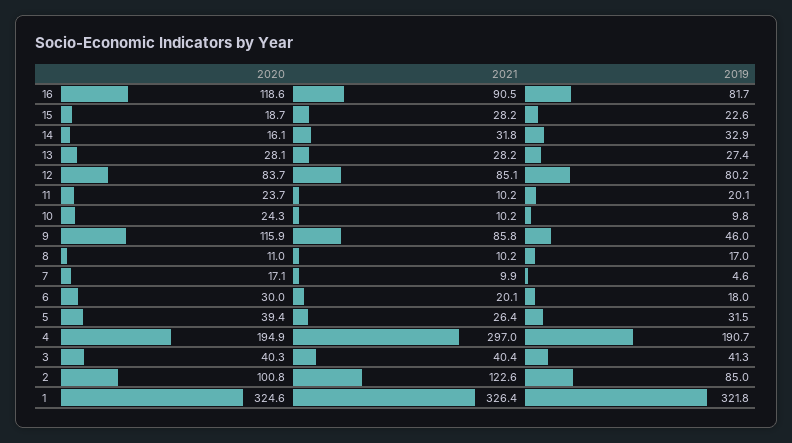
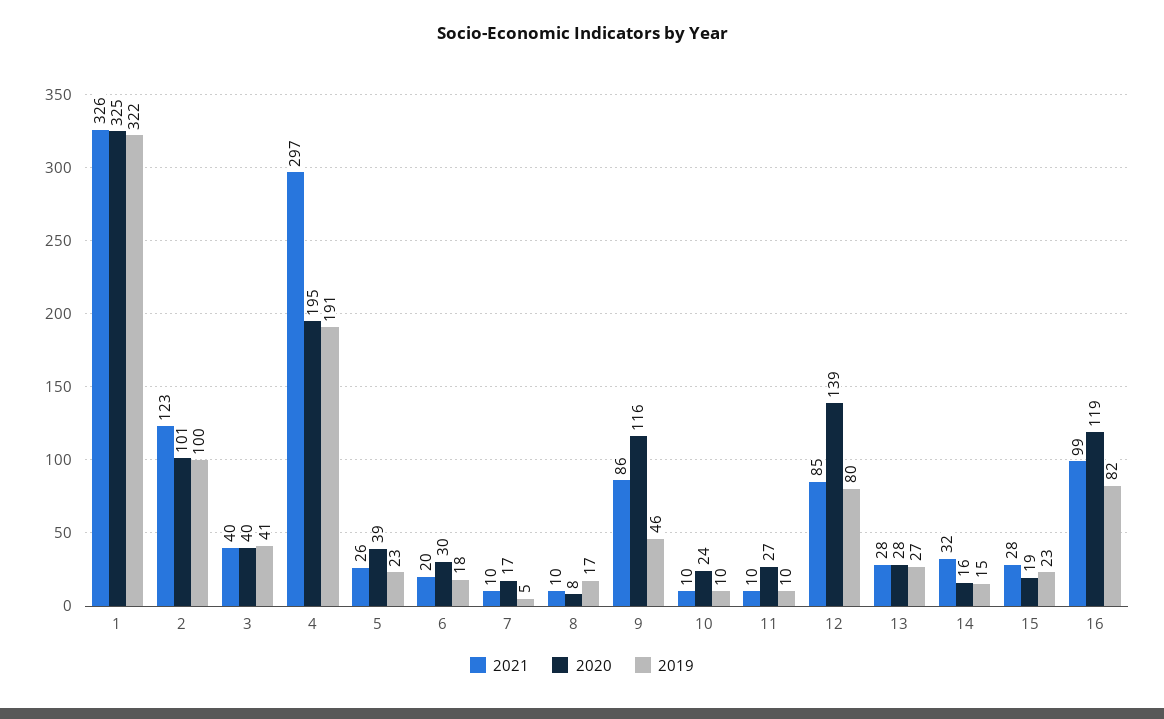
2021, 16: 90.5 -> 99
2019, 14: 32.9 -> 15
2020, 12: 83.7 -> 139
2020, 11: 23.7 -> 27
2019, 11: 20.1 -> 10
2020, 8: 11 -> 8
2019, 5: 31.5 -> 23
2019, 2: 85 -> 100

